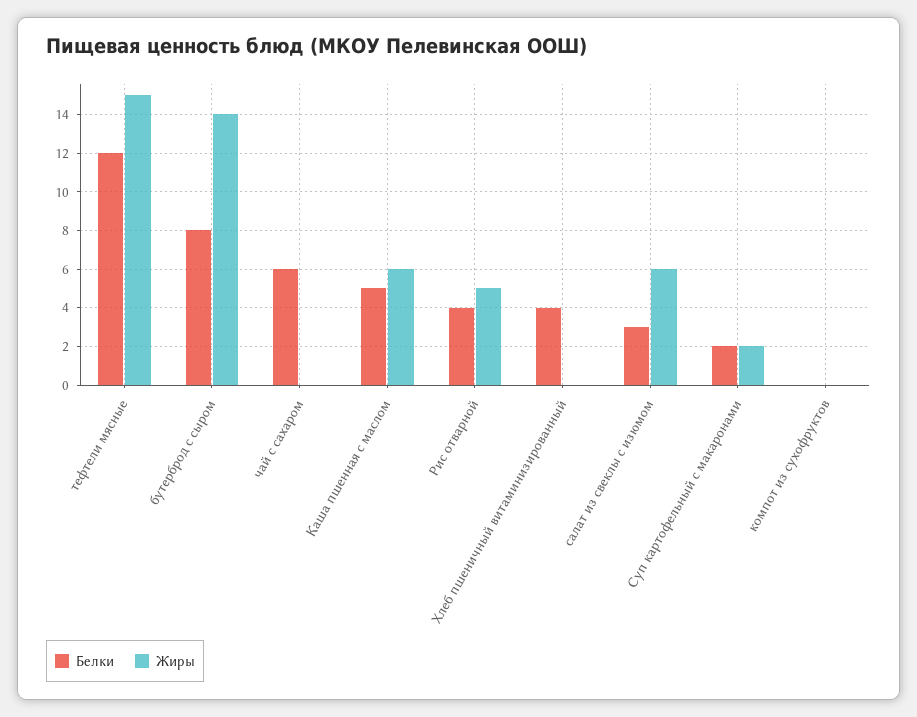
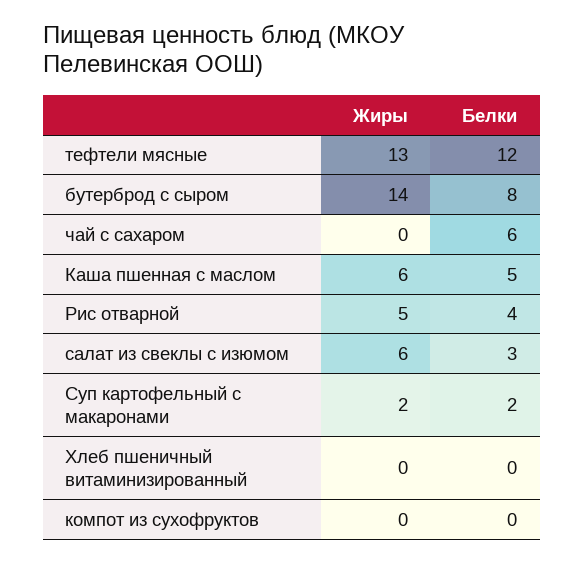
Жиры, тефтели мясные: 15 -> 13
Белки, Хлеб пшеничный витаминизированный: 4 -> 0

